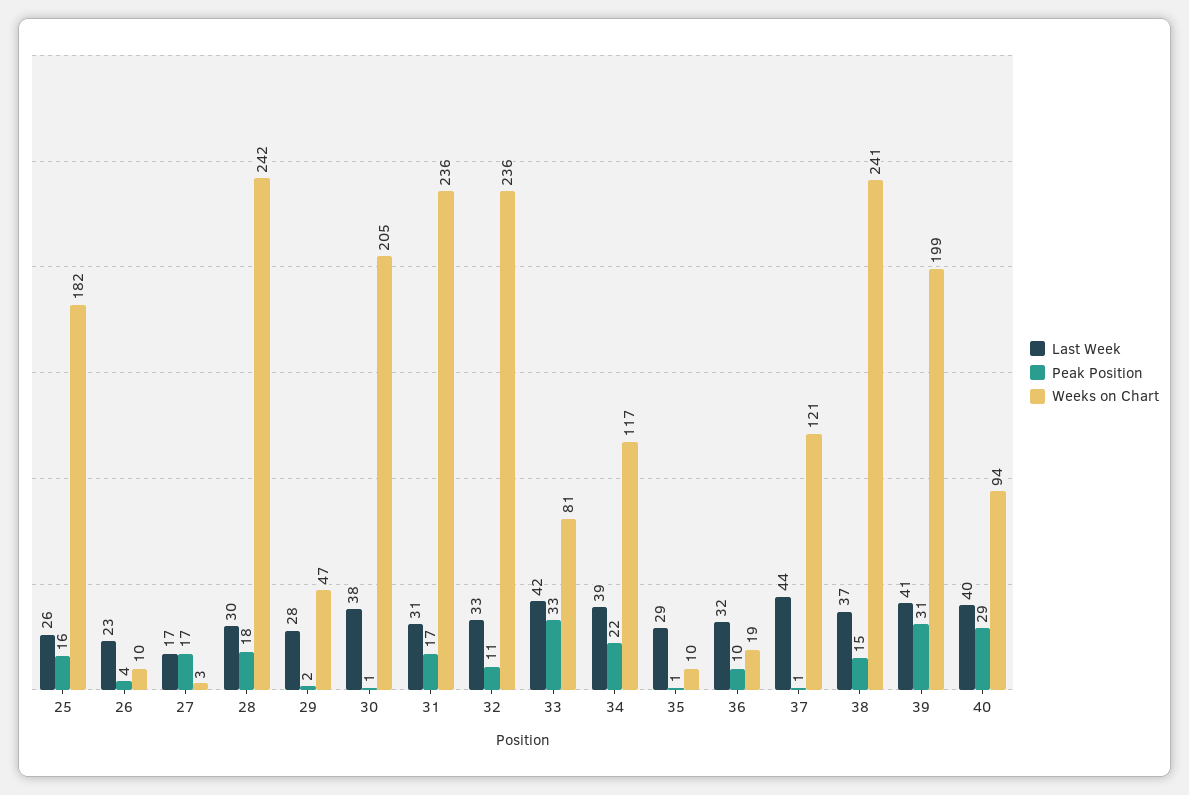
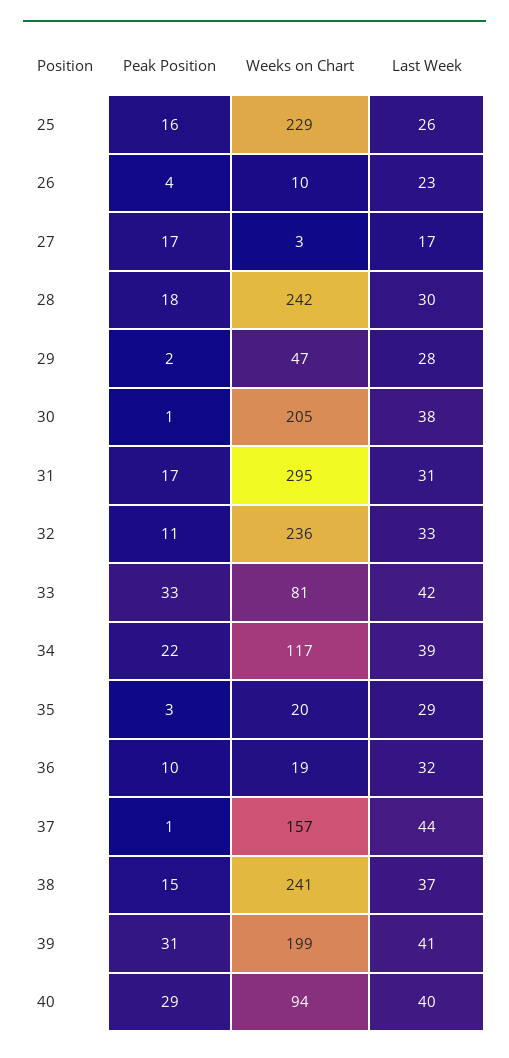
Weeks on Chart, 25: 182 -> 229
Weeks on Chart, 31: 236 -> 295
Peak Position, 35: 1 -> 3
Weeks on Chart, 35: 10 -> 20
Weeks on Chart, 37: 121 -> 157

